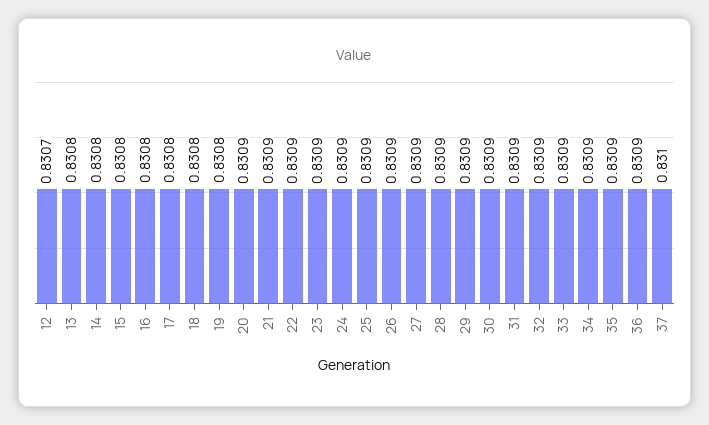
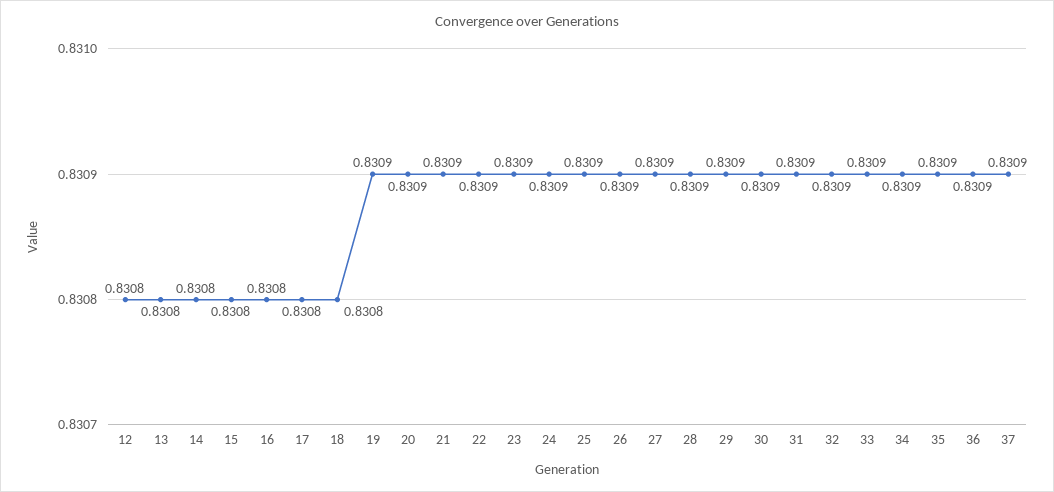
12: 0.8307 -> 0.8308
19: 0.8308 -> 0.8309
37: 0.831 -> 0.8309

